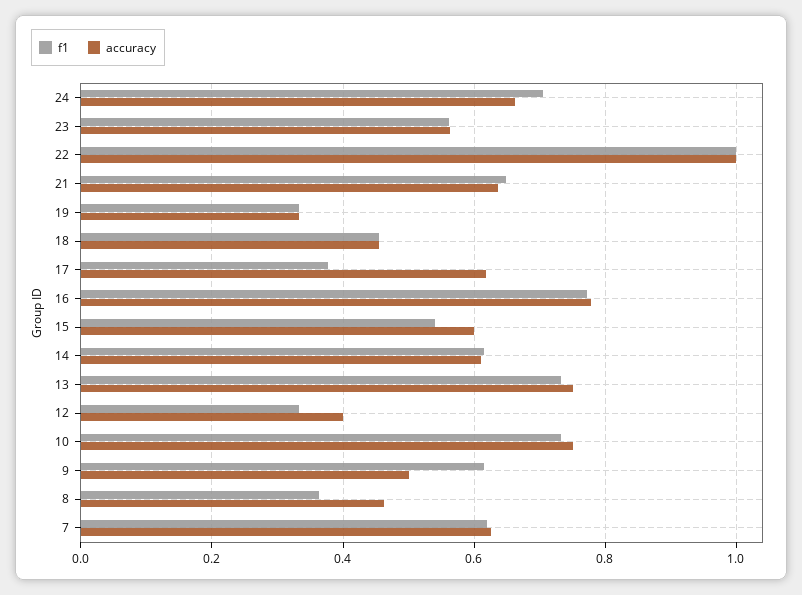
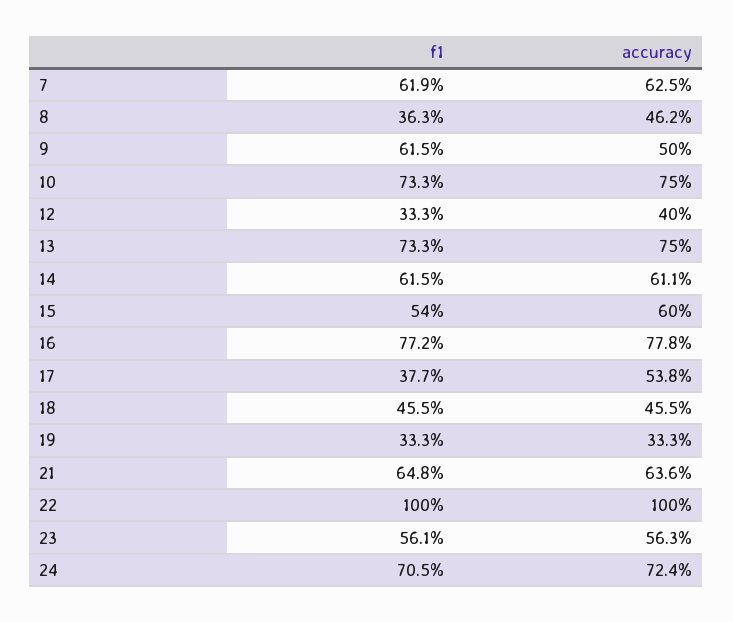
accuracy, 24: 0.66 -> 0.724
accuracy, 17: 0.62 -> 0.538

